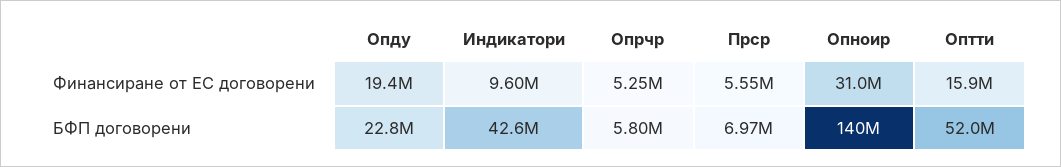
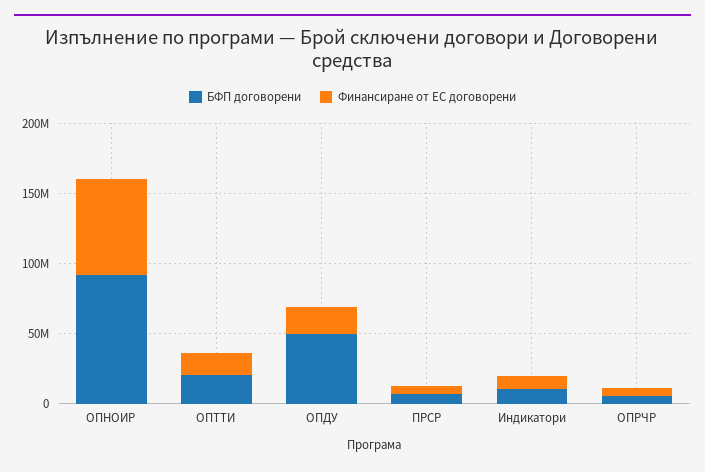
Финансиране от ЕС договорени, Опноир: 31000000 -> 70000000
БФП договорени, Опду: 22800000 -> 50000000
БФП договорени, Индикатори: 42600000 -> 10000000
БФП договорени, Опноир: 140000000 -> 90000000
БФП договорени, Оптти: 52000000 -> 20000000

